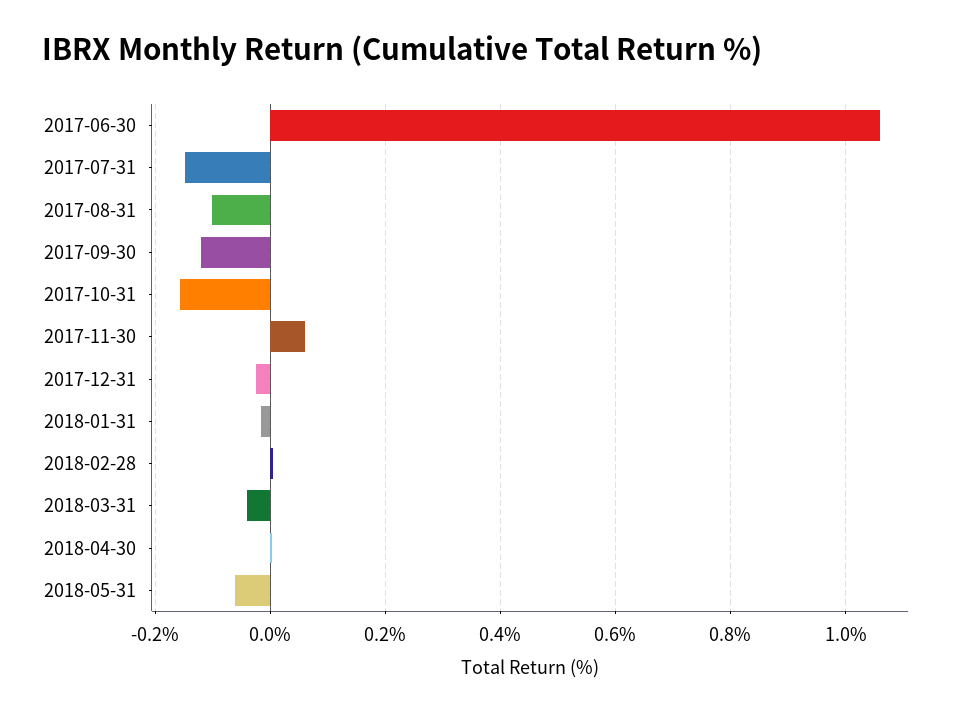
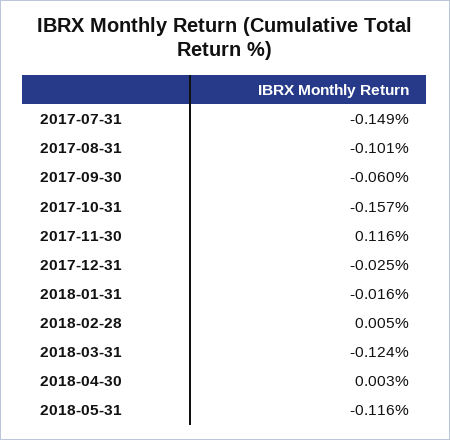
2017-06-30: 1.06 -> none
2017-09-30: -0.12 -> -0.06
2017-11-30: 0.06 -> 0.116
2018-03-31: -0.04 -> -0.124
2018-05-31: -0.06 -> -0.116

